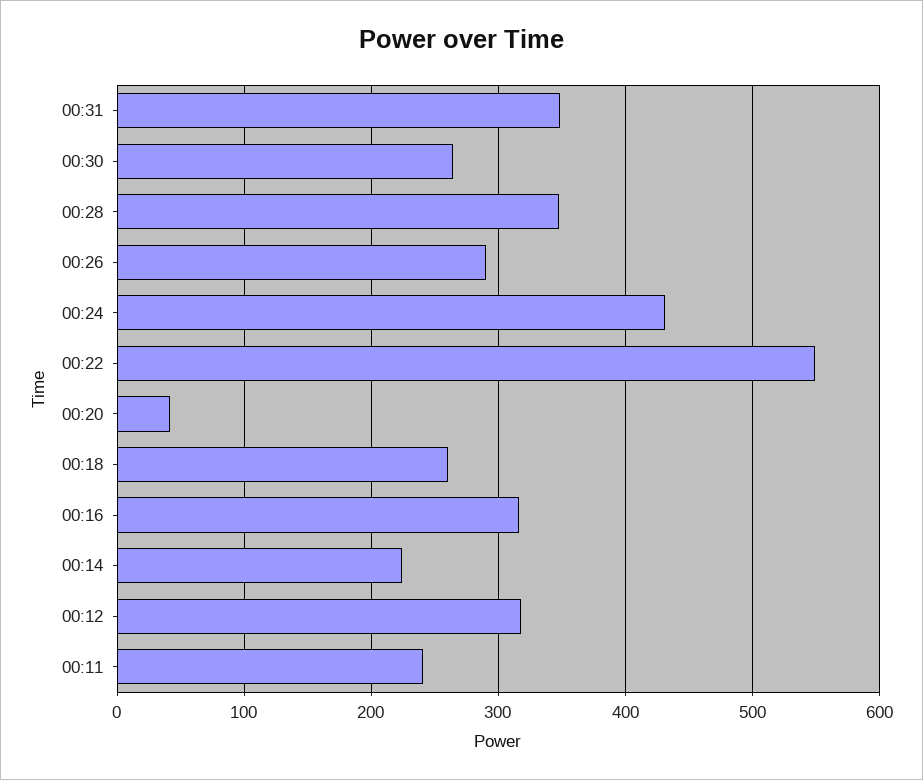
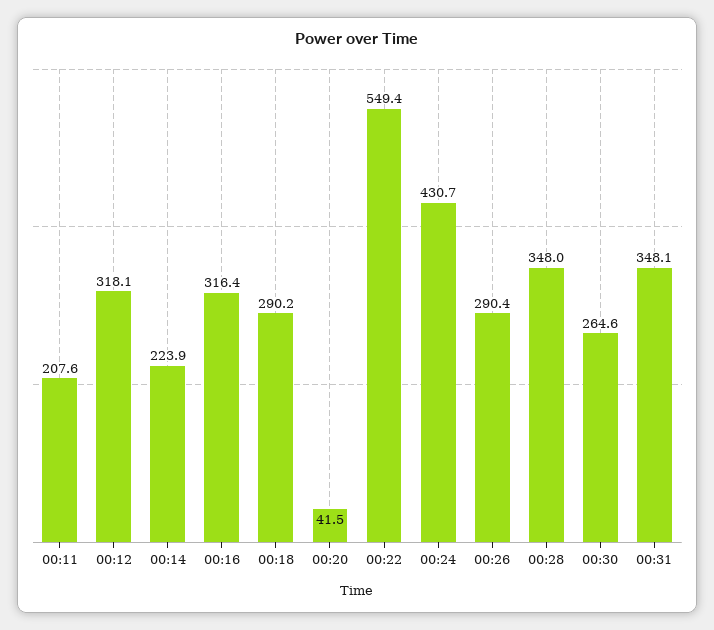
00:18: 260 -> 290.2
00:11: 240 -> 207.6

